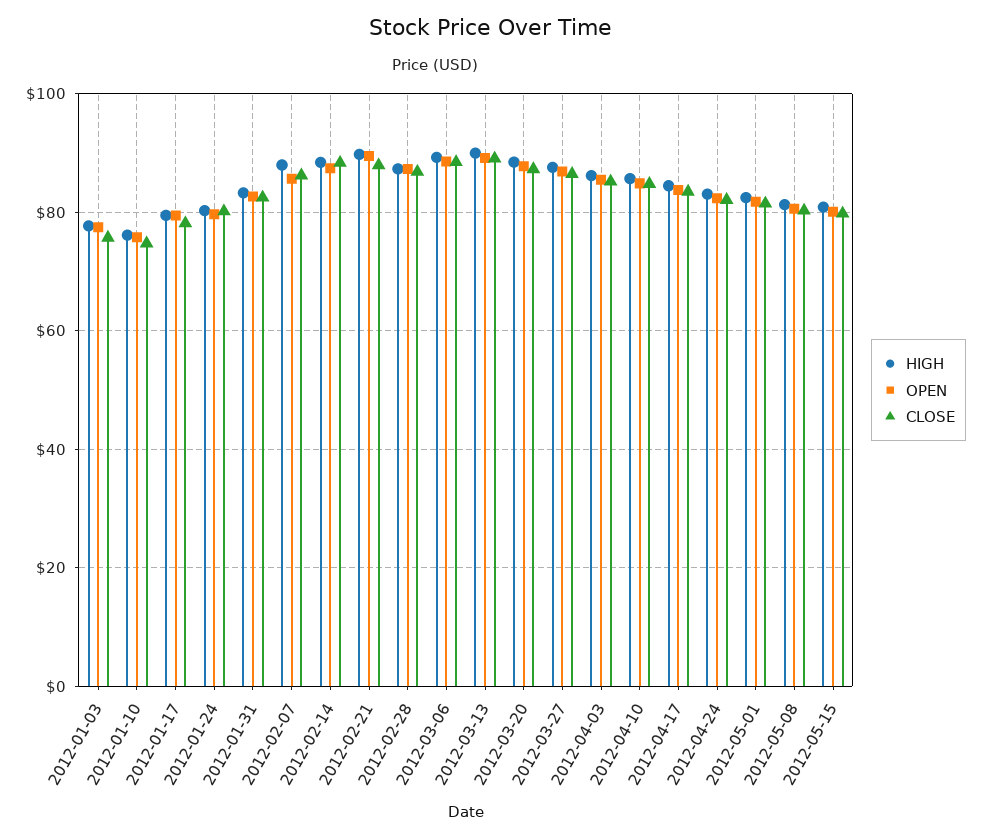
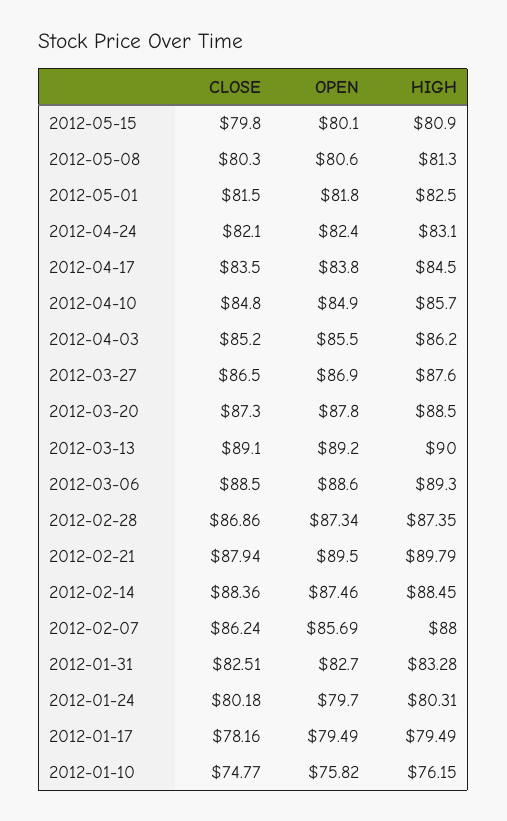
HIGH, 2012-01-03: 78 -> none
OPEN, 2012-01-03: 78 -> none
CLOSE, 2012-01-03: 76 -> none

